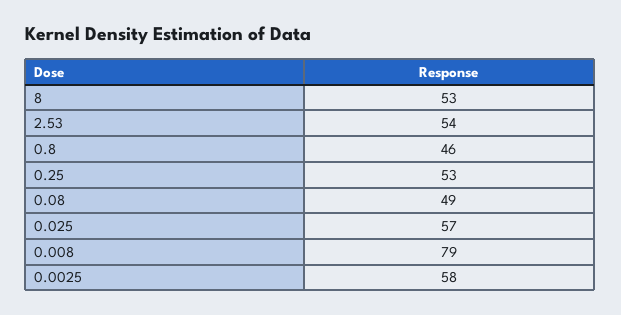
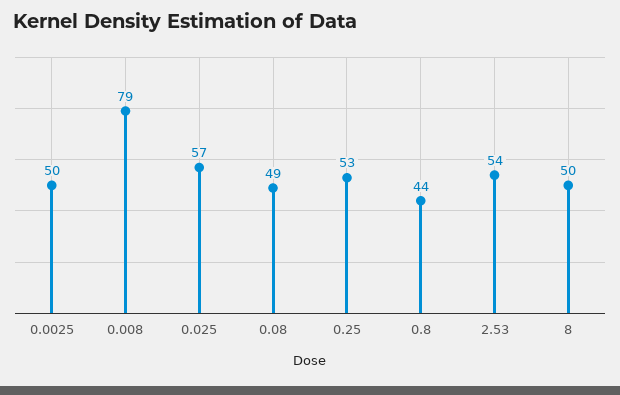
8: 53 -> 50
0.8: 46 -> 44
0.0025: 58 -> 50

